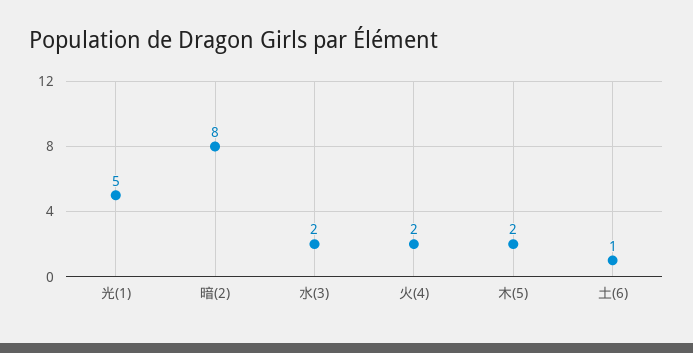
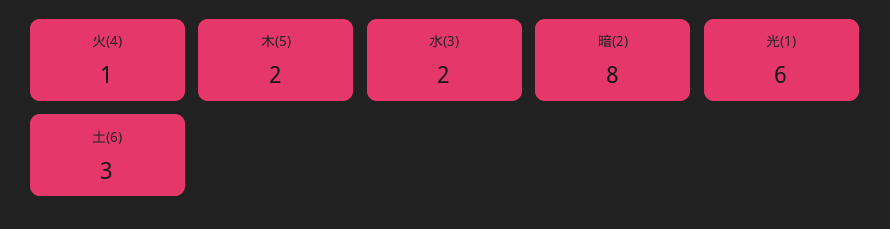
光(1): 5 -> 6
火(4): 2 -> 1
土(6): 1 -> 3

